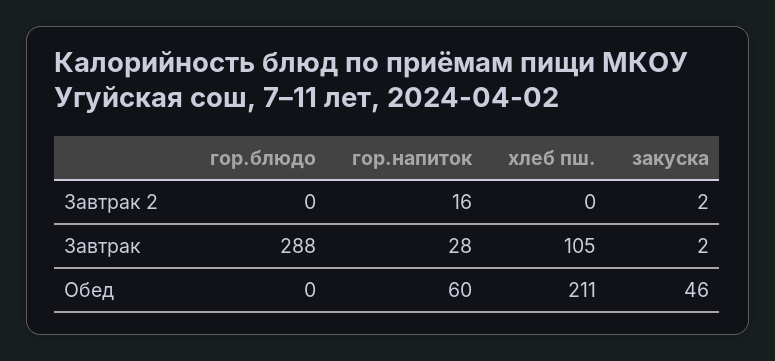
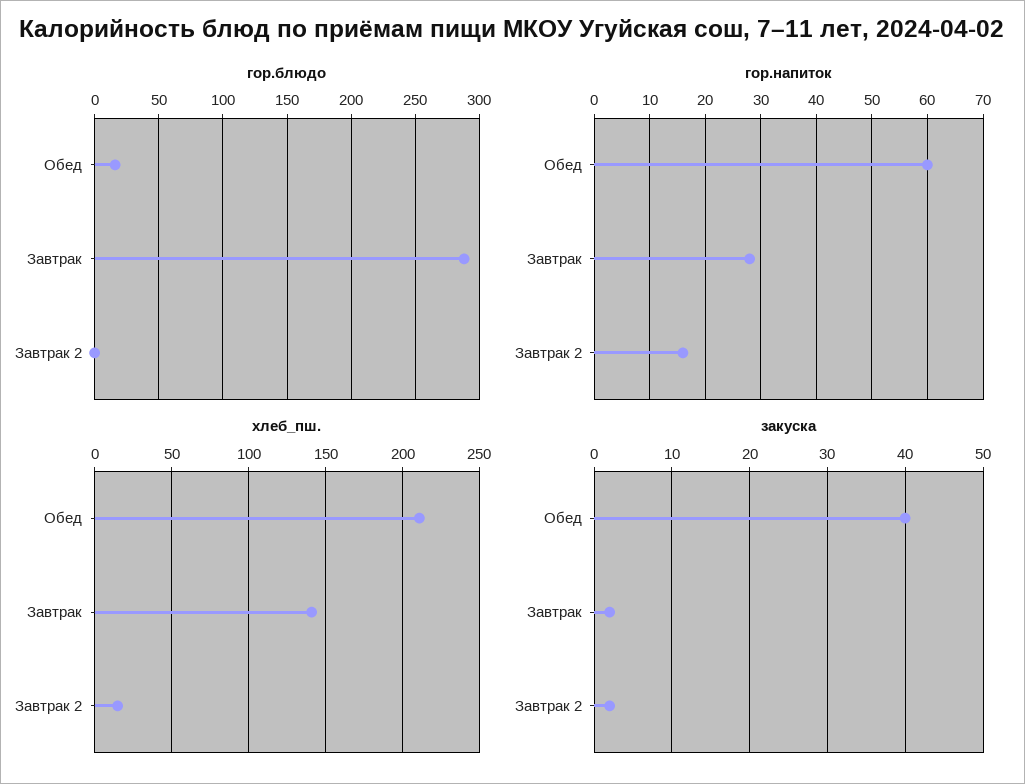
хлеб пш., Завтрак 2: 0 -> 15
хлеб пш., Завтрак: 105 -> 140
гор.блюдо, Обед: 0 -> 15
закуска, Обед: 46 -> 40

